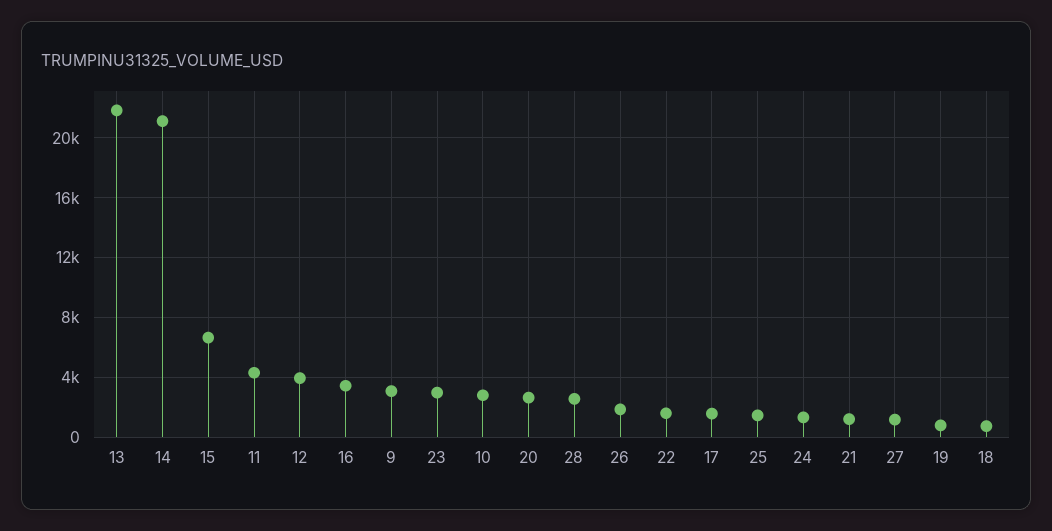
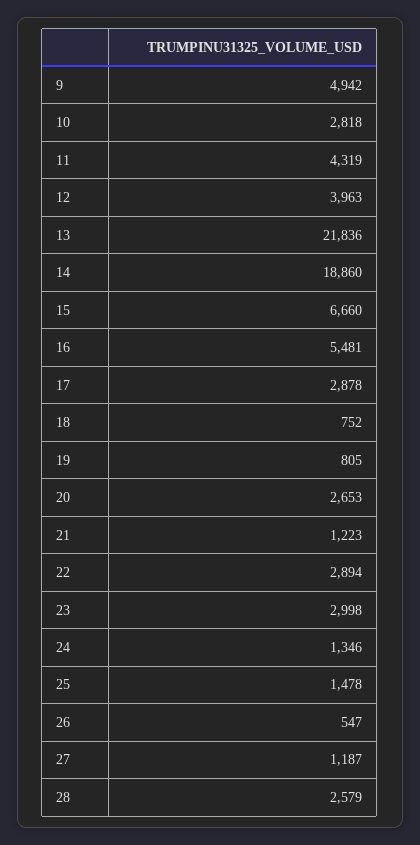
14: 21000 -> 18860
16: 3500 -> 5481
9: 3000 -> 4942
26: 2000 -> 547
22: 1500 -> 2894
17: 1500 -> 2878

